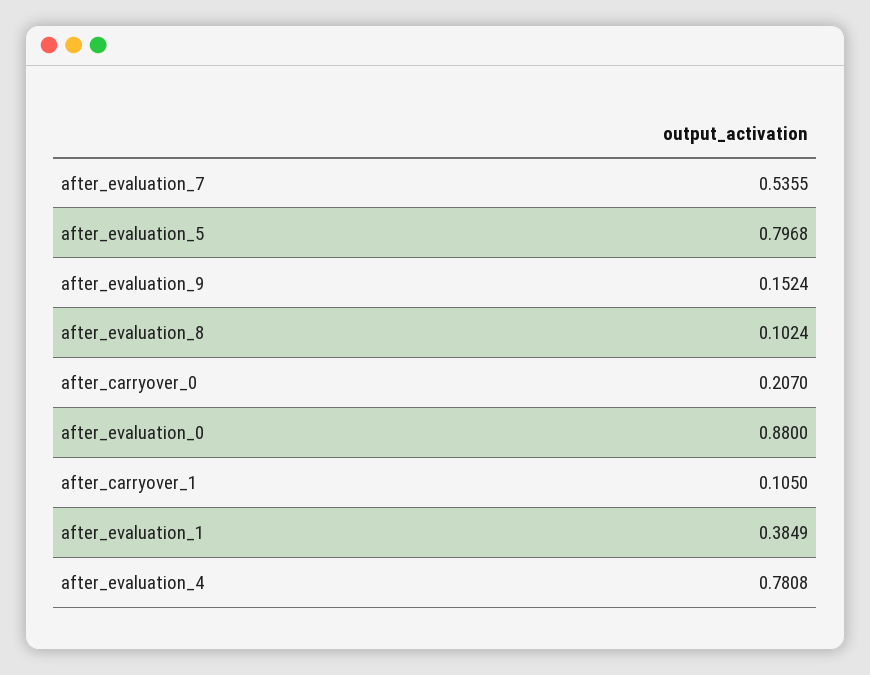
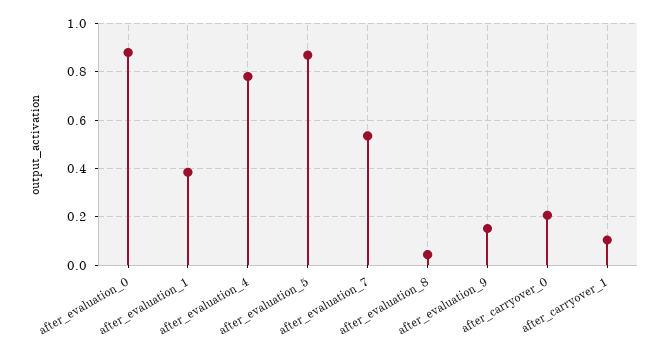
after_evaluation_5: 0.7968 -> 0.875
after_evaluation_8: 0.1024 -> 0.05

